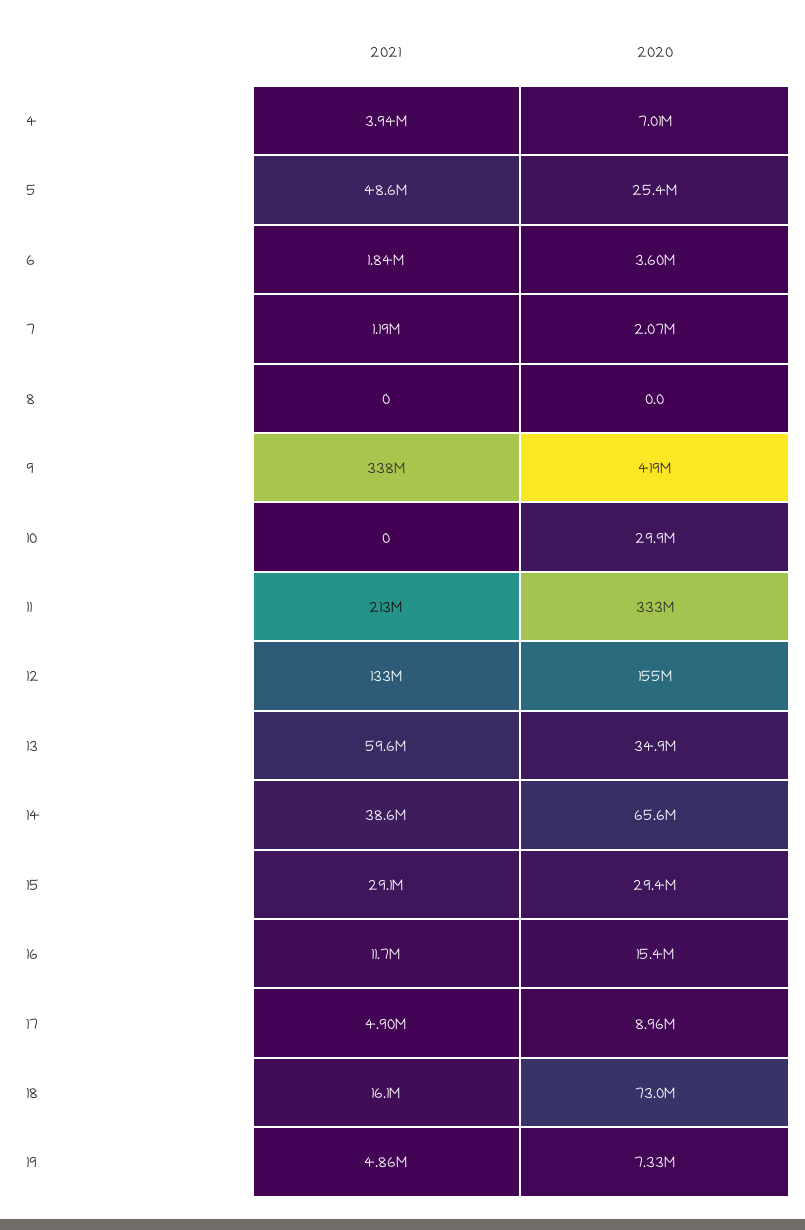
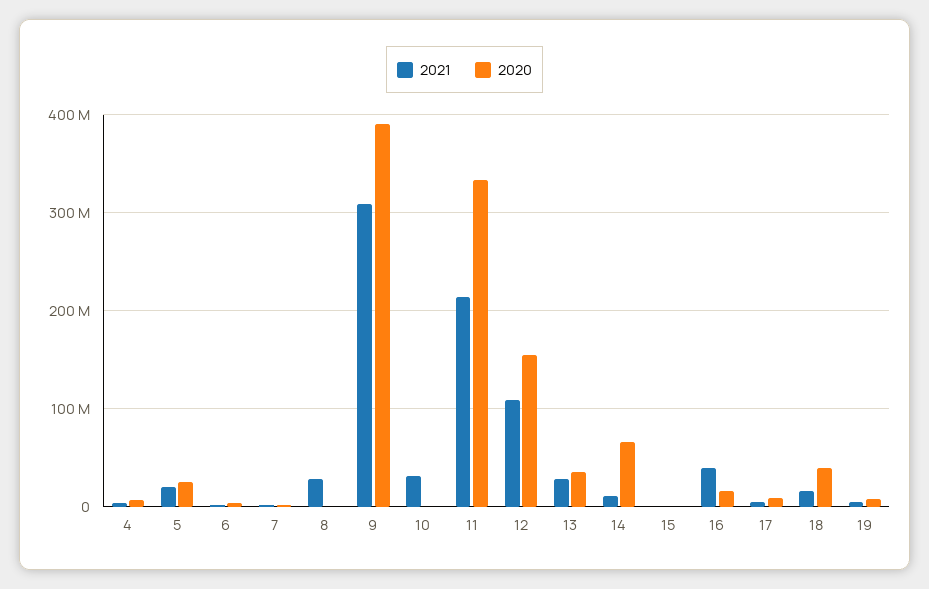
2021, 5: 48600000 -> 20000000
2021, 8: 0 -> 30000000
2021, 9: 338000000 -> 310000000
2020, 9: 419000000 -> 390000000
2021, 10: 0 -> 30000000
2020, 10: 29900000 -> 0
2021, 12: 133000000 -> 110000000
2021, 13: 59600000 -> 30000000
2021, 14: 38600000 -> 10000000
2021, 15: 29100000 -> 0
2020, 15: 29400000 -> 0
2021, 16: 11700000 -> 40000000
2020, 18: 73000000 -> 40000000

